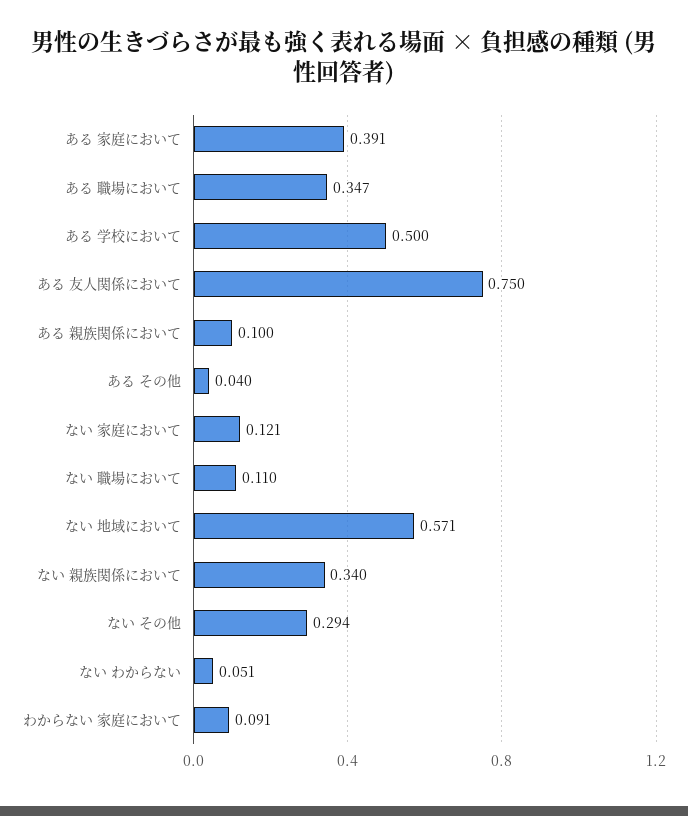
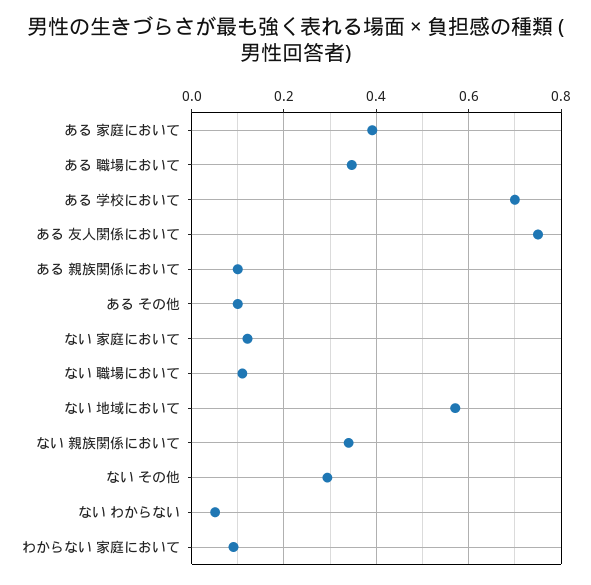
ある 学校において: 0.5 -> 0.7
ある その他: 0.04 -> 0.1

